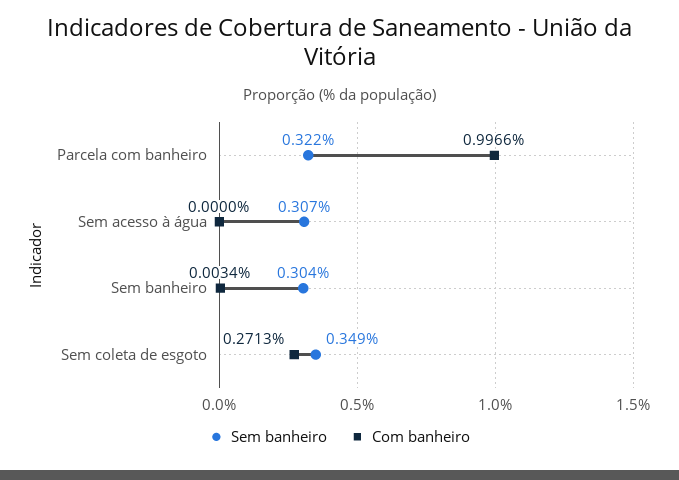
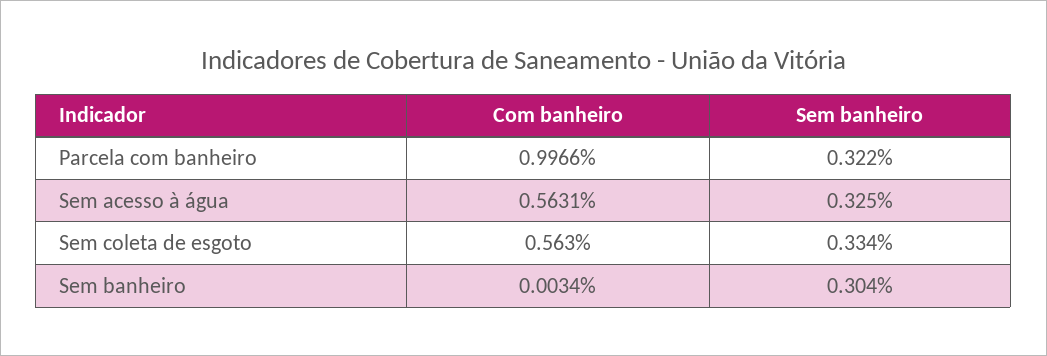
Sem banheiro, Sem acesso à água: 0.307 -> 0.325
Com banheiro, Sem acesso à água: 0 -> 0.5631
Sem banheiro, Sem coleta de esgoto: 0.349 -> 0.334
Com banheiro, Sem coleta de esgoto: 0.2713 -> 0.563

